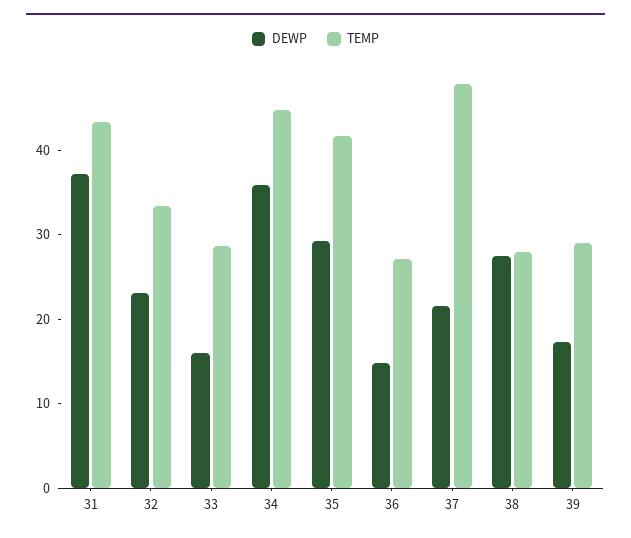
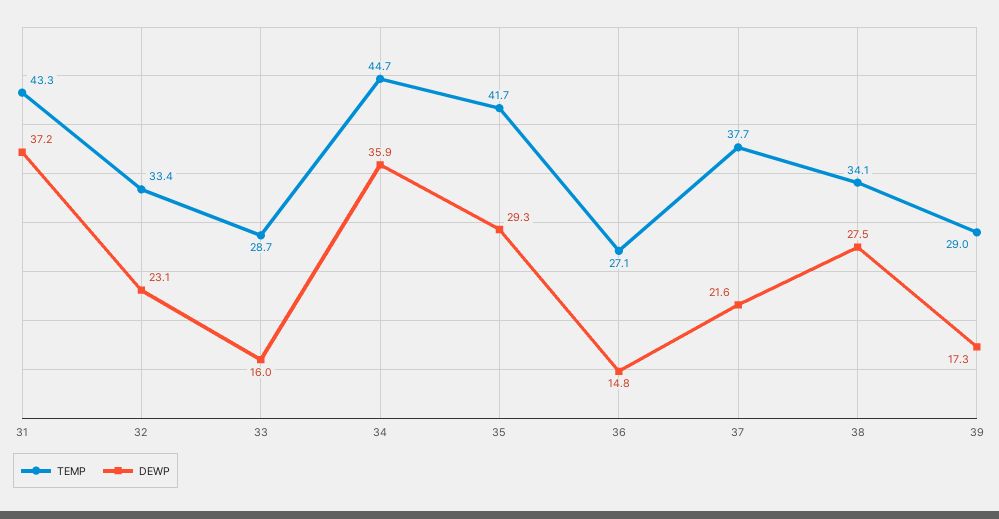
TEMP, 37: 48 -> 37.7
TEMP, 38: 28 -> 34.1

